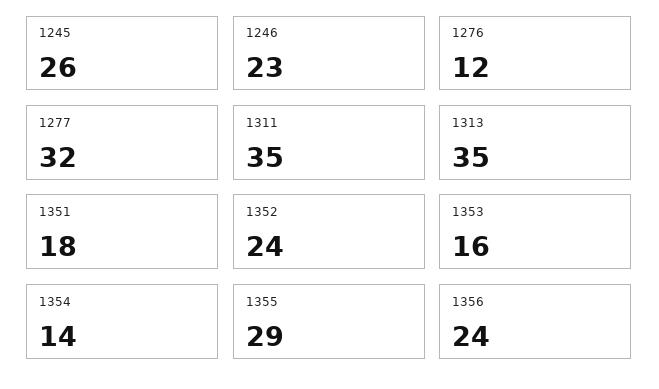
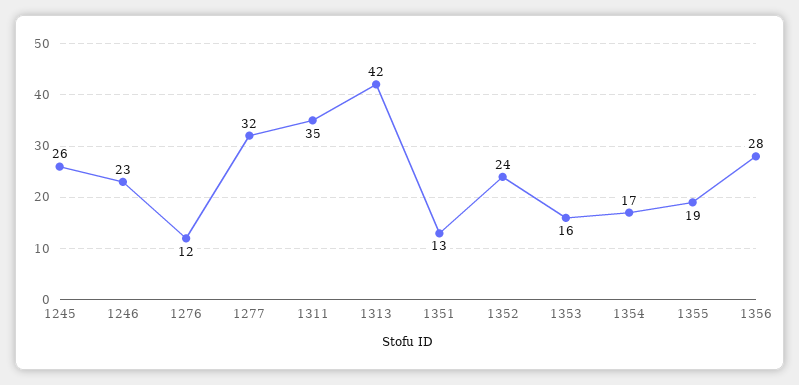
1313: 35 -> 42
1351: 18 -> 13
1354: 14 -> 17
1355: 29 -> 19
1356: 24 -> 28

